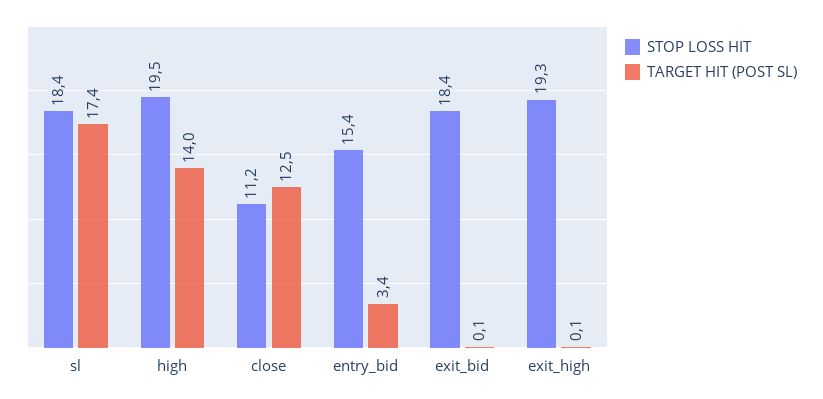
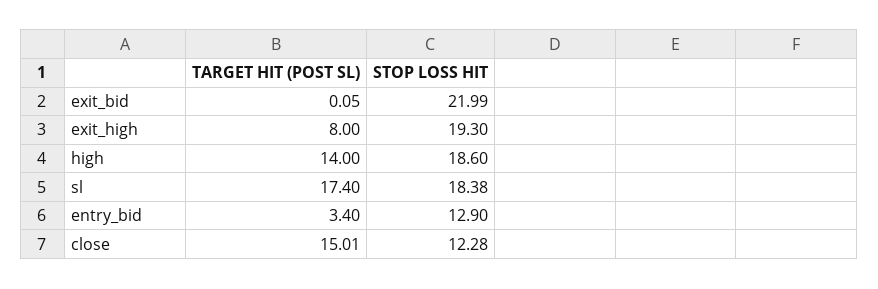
STOP LOSS HIT, high: 19.5 -> 18.6
STOP LOSS HIT, close: 11.2 -> 12.28
TARGET HIT (POST SL), close: 12.5 -> 15.01
STOP LOSS HIT, entry_bid: 15.4 -> 12.9
STOP LOSS HIT, exit_bid: 18.4 -> 21.99
TARGET HIT (POST SL), exit_high: 0.1 -> 8

